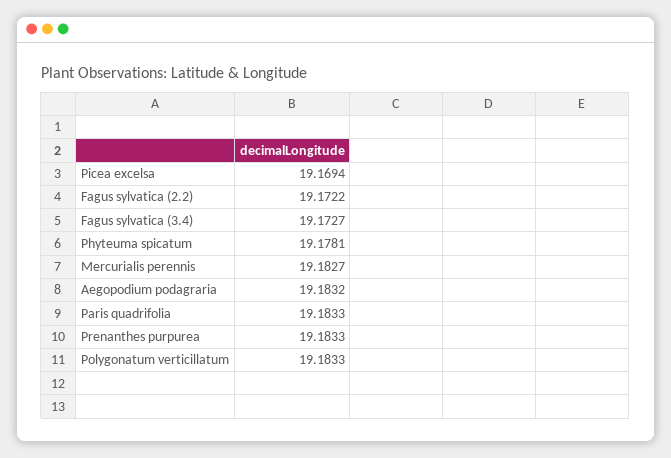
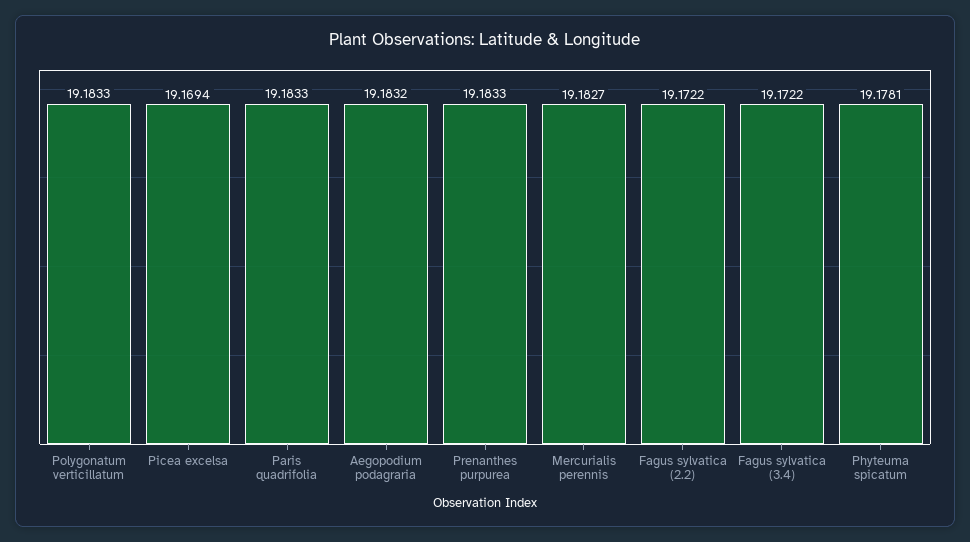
Fagus sylvatica (3.4): 19.1727 -> 19.1722

